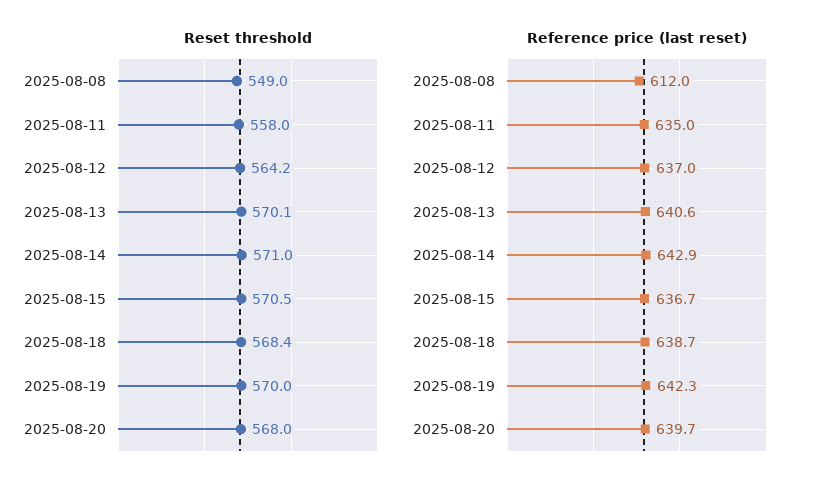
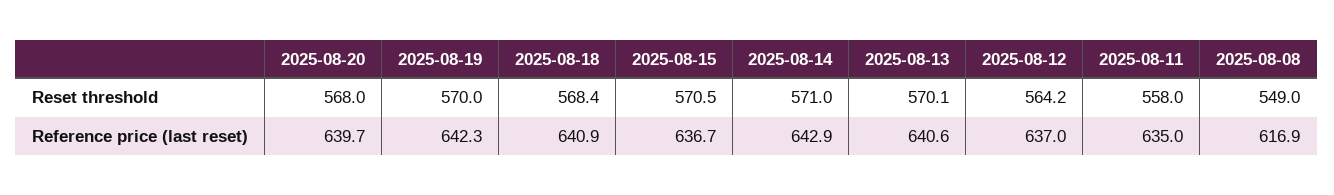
Reference price (last reset), 2025-08-08: 612 -> 616.9
Reference price (last reset), 2025-08-18: 638.7 -> 640.9

